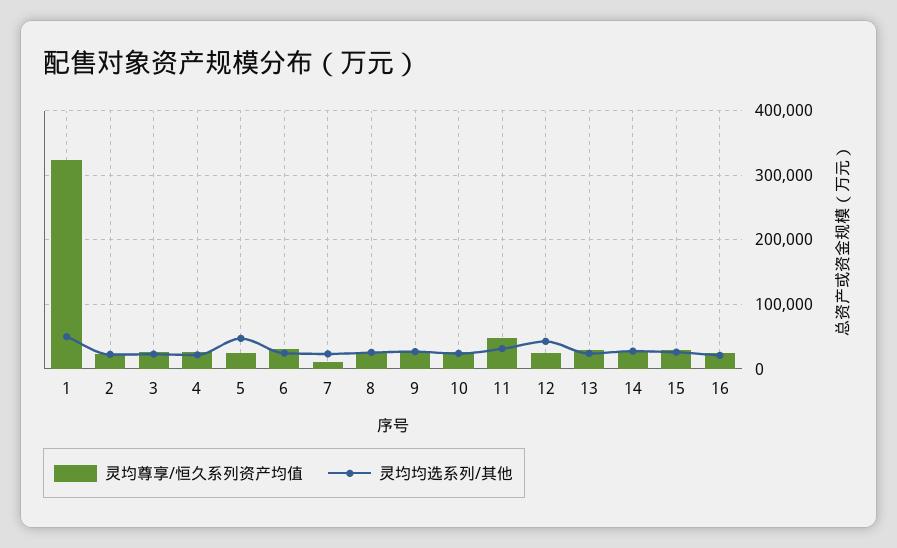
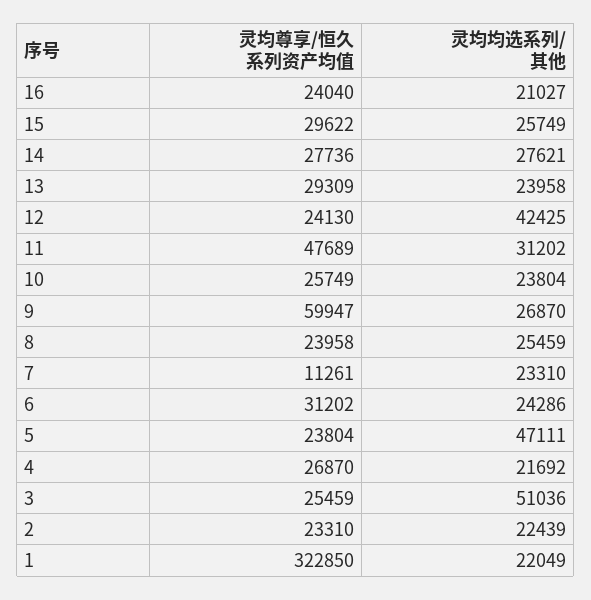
灵均均选系列/其他, 1: 50000 -> 22049
灵均均选系列/其他, 3: 20000 -> 51036
灵均尊享/恒久系列资产均值, 9: 30000 -> 59947

